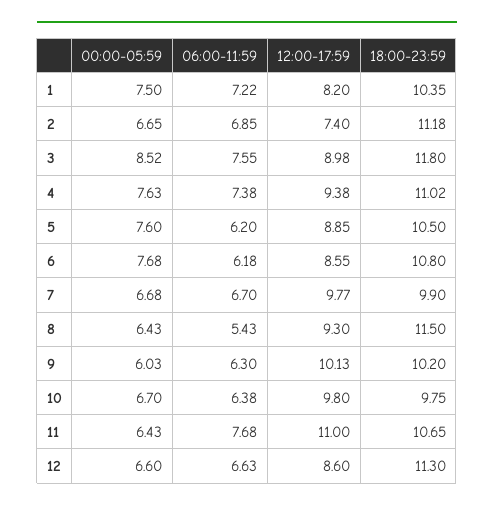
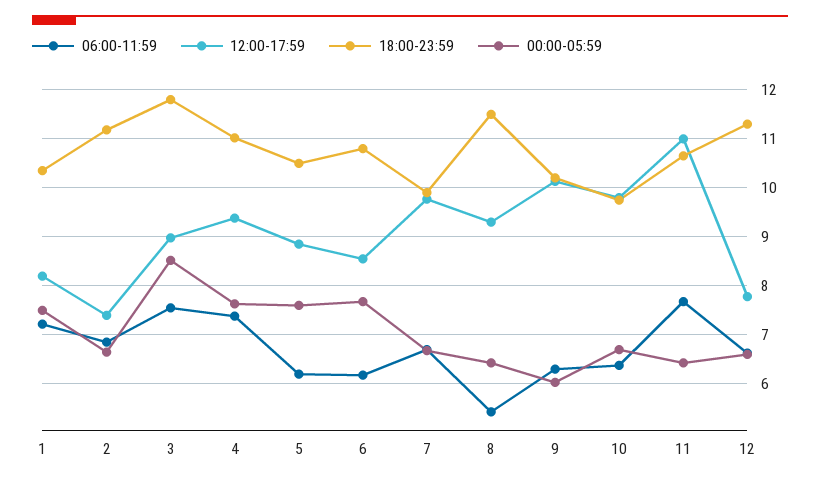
12:00-17:59, 12: 8.6 -> 7.8

